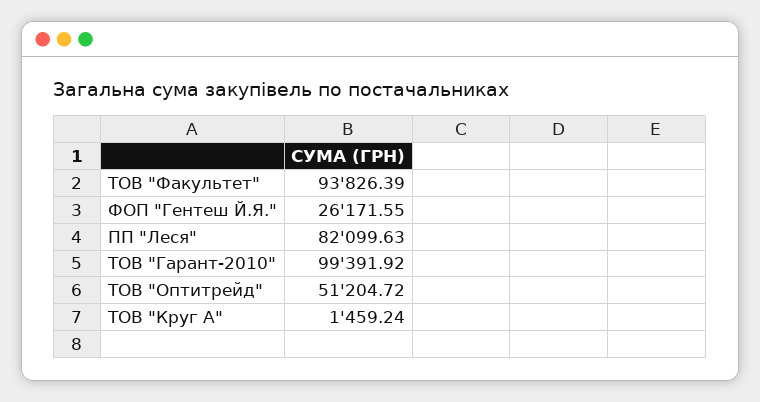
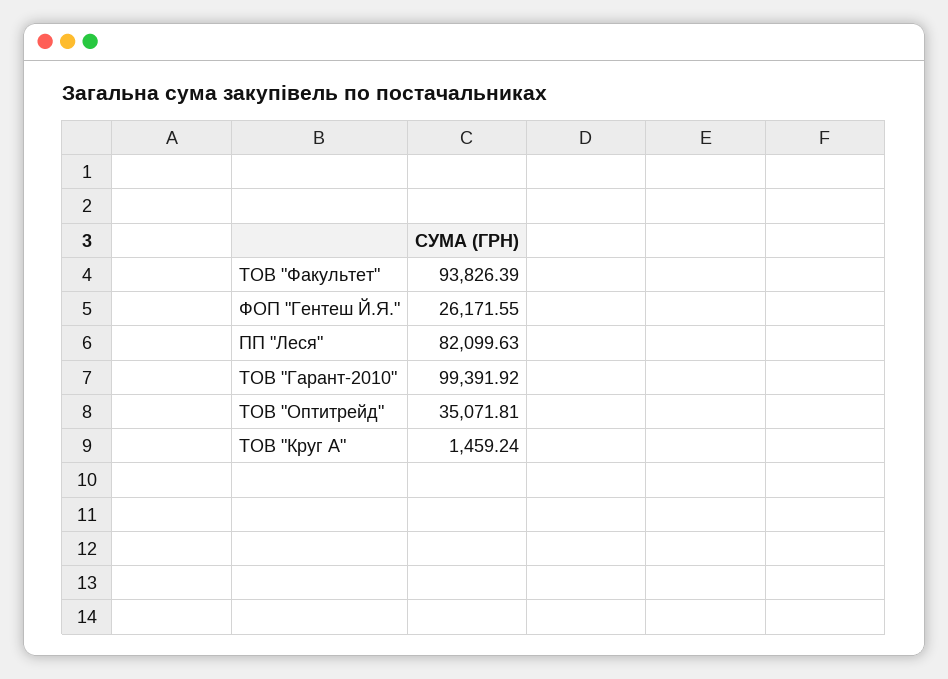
ТОВ "Оптитрейд": 51204.72 -> 35071.81

